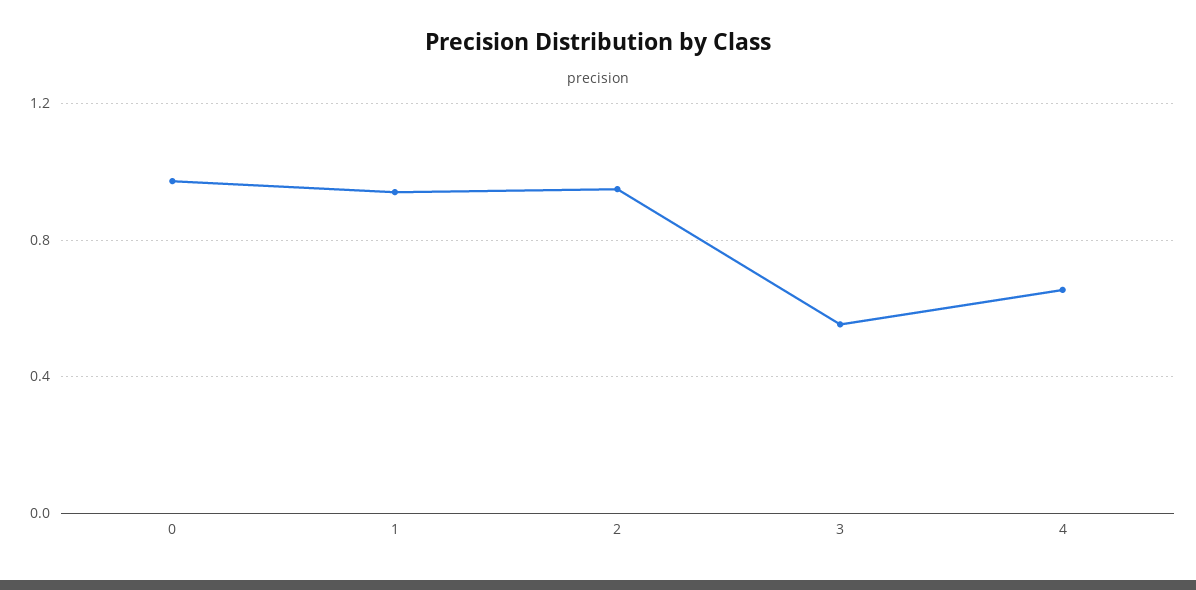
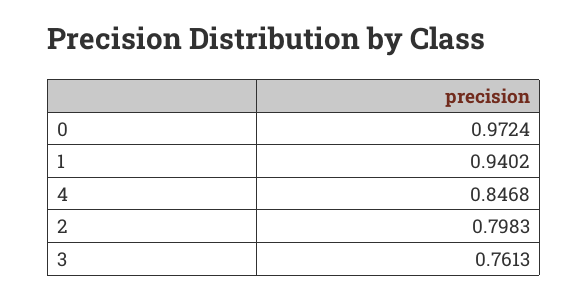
2: 0.95 -> 0.7983
3: 0.55 -> 0.7613
4: 0.65 -> 0.8468

